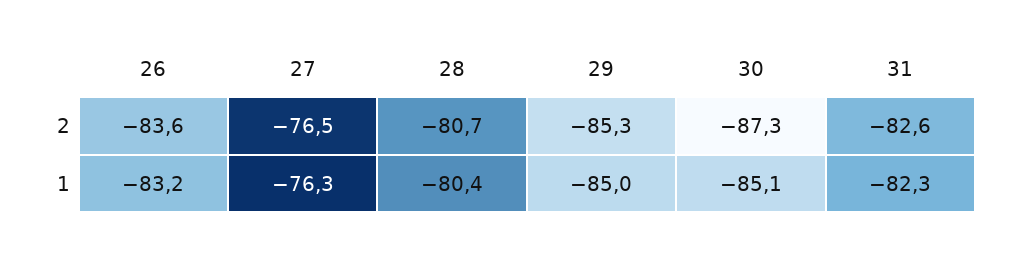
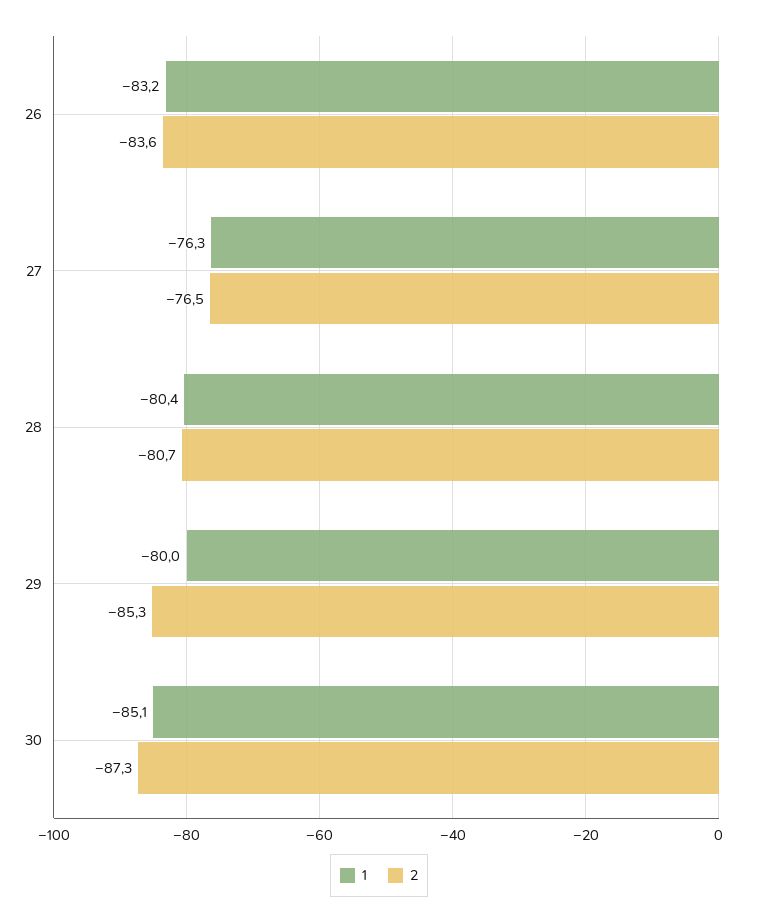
2, 31: -82.6 -> none
1, 29: -85 -> -80
1, 31: -82.3 -> none

